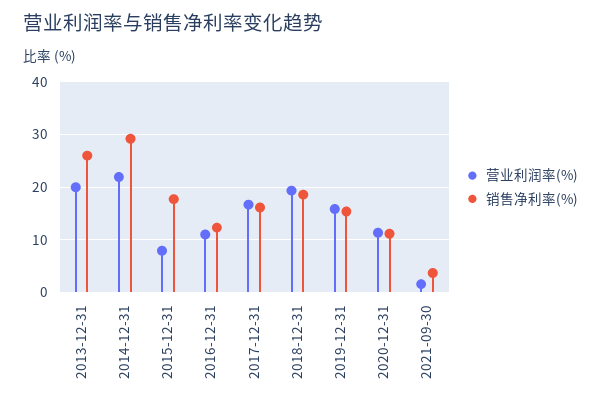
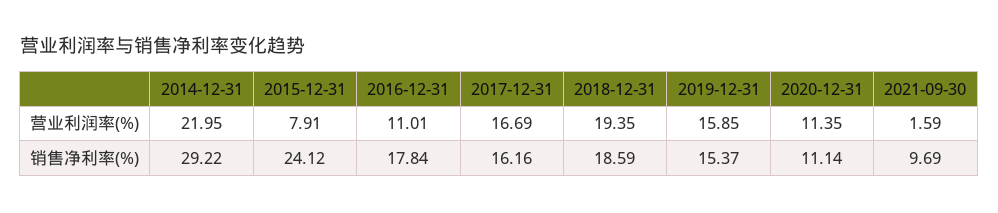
营业利润率(%), 2013-12-31: 20 -> none
销售净利率(%), 2013-12-31: 26 -> none
销售净利率(%), 2015-12-31: 18 -> 24.12
销售净利率(%), 2016-12-31: 12 -> 17.84
销售净利率(%), 2021-09-30: 4 -> 9.69

